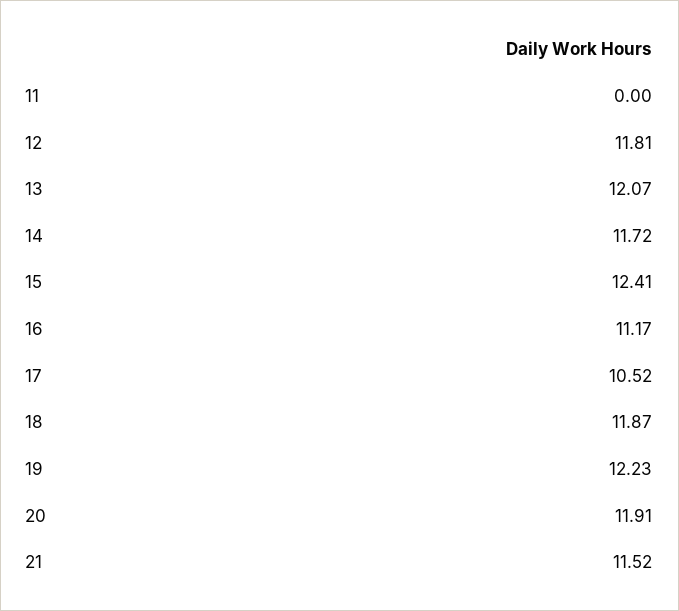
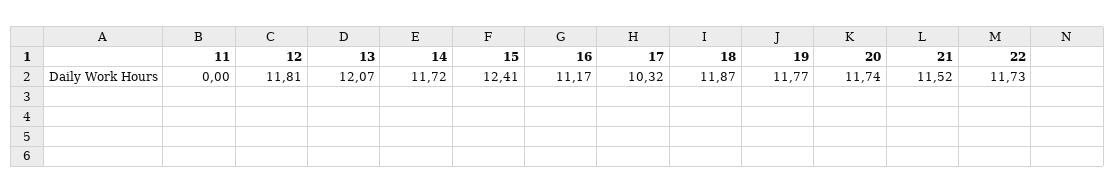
17: 10.52 -> 10.32
19: 12.23 -> 11.77
20: 11.91 -> 11.74
22: none -> 11.73

